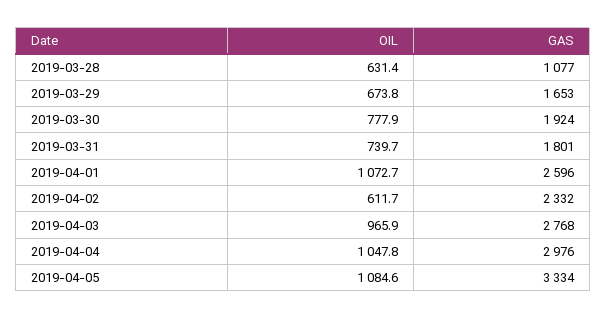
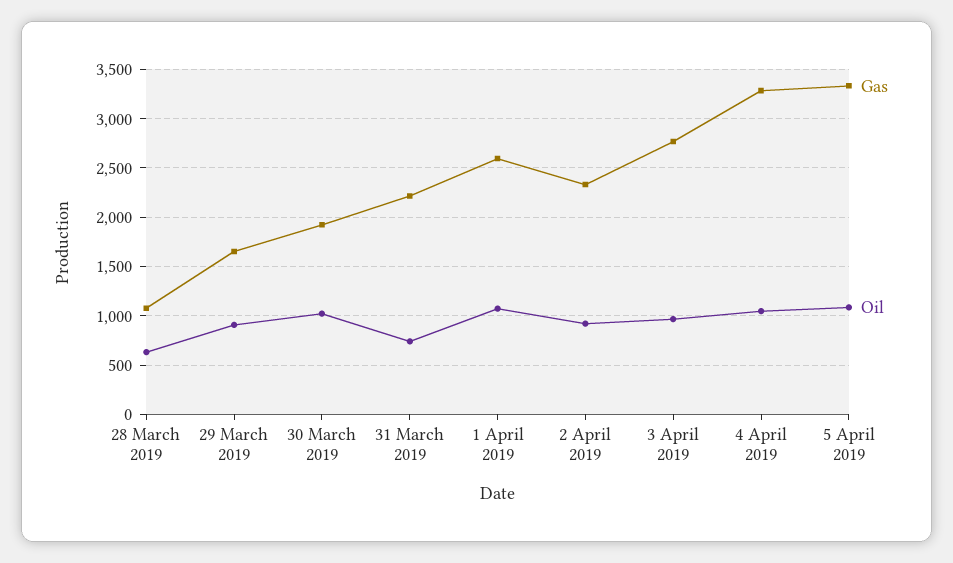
OIL, 2019-03-29: 673.8 -> 900
OIL, 2019-03-30: 777.9 -> 1000
GAS, 2019-03-31: 1801 -> 2200
OIL, 2019-04-02: 611.7 -> 900
GAS, 2019-04-04: 2976 -> 3300

